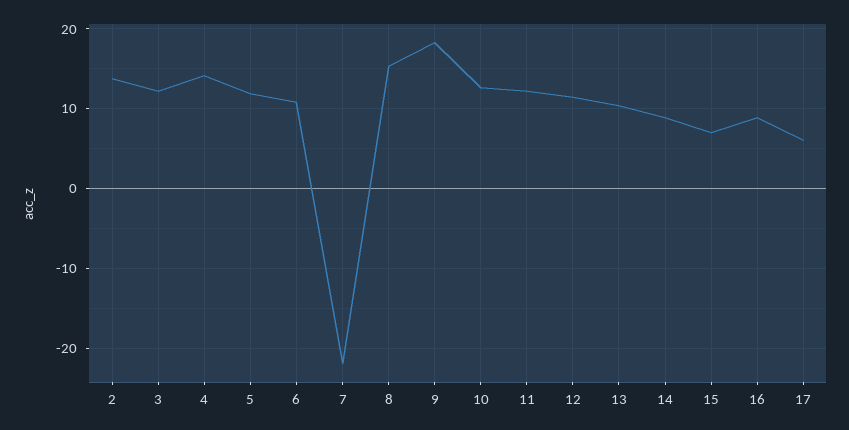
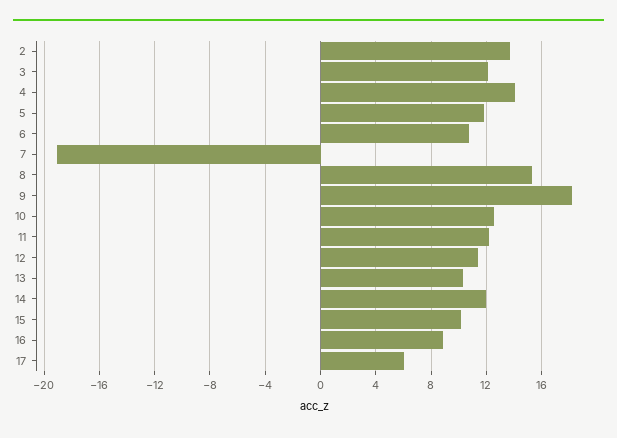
7: -22 -> -19
14: 9 -> 12
15: 7 -> 10

